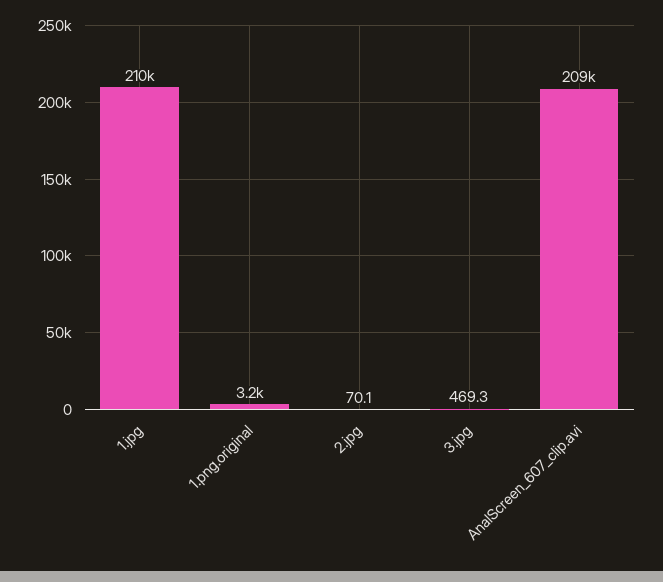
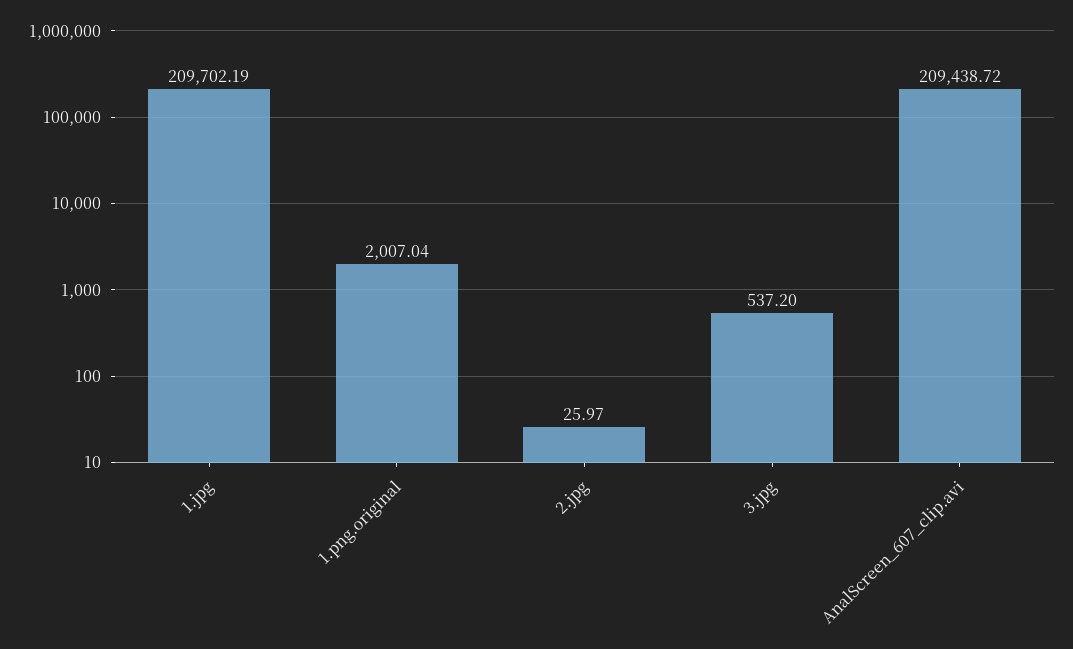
1.png.original: 3200 -> 2007.04
2.jpg: 70.1 -> 25.97
3.jpg: 469.3 -> 537.2

